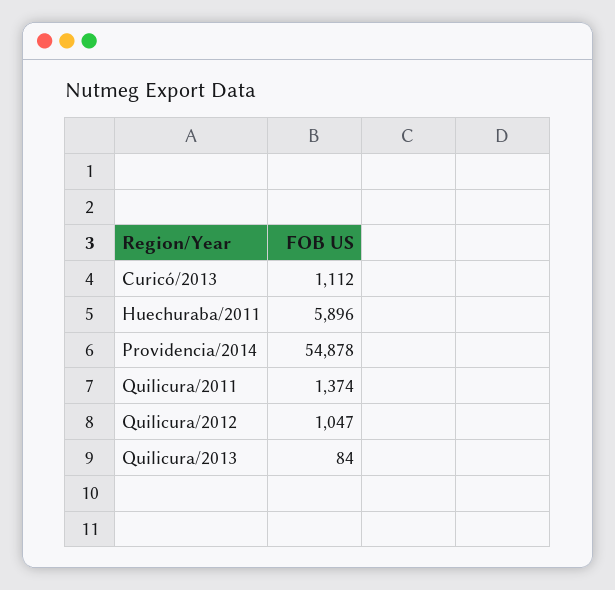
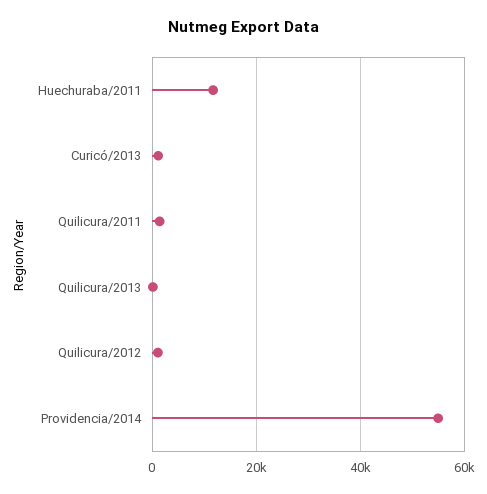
Huechuraba/2011: 5896 -> 12000

